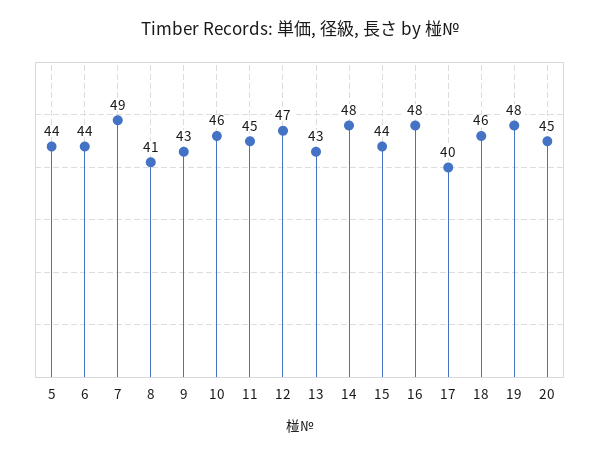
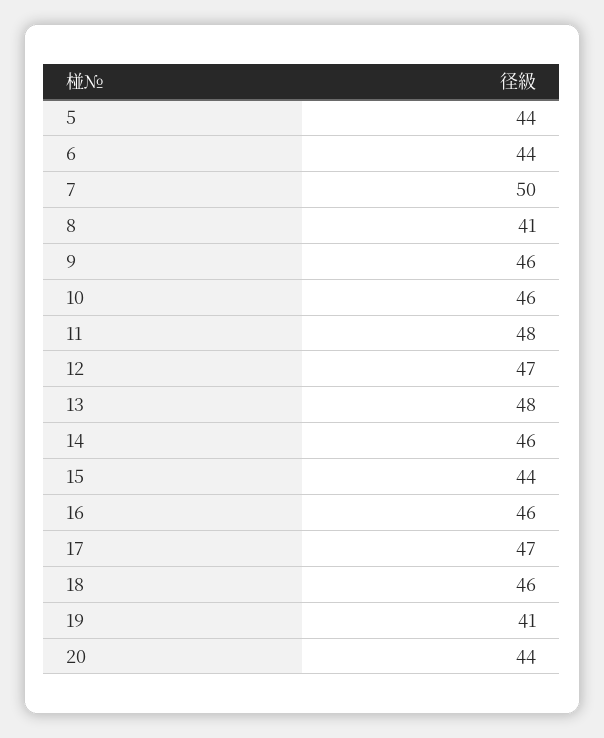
7: 49 -> 50
9: 43 -> 46
11: 45 -> 48
13: 43 -> 48
14: 48 -> 46
16: 48 -> 46
17: 40 -> 47
19: 48 -> 41
20: 45 -> 44

